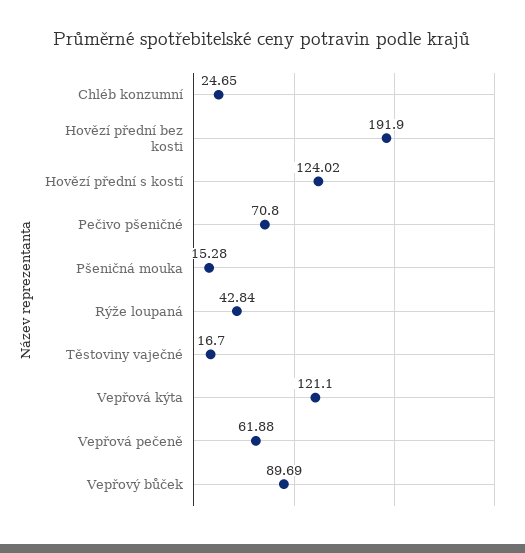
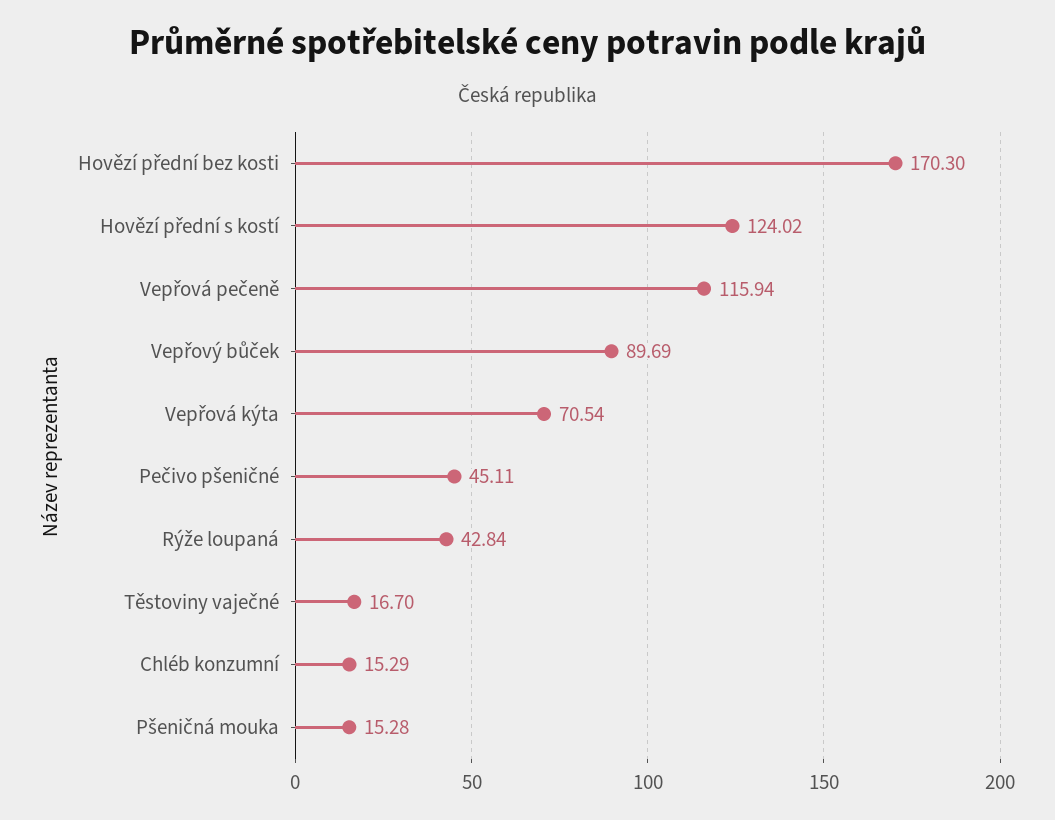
Chléb konzumní: 24.65 -> 15.29
Hovězí přední bez kosti: 191.9 -> 170.3
Pečivo pšeničné: 70.8 -> 45.11
Vepřová kýta: 121.1 -> 70.54
Vepřová pečeně: 61.88 -> 115.94

